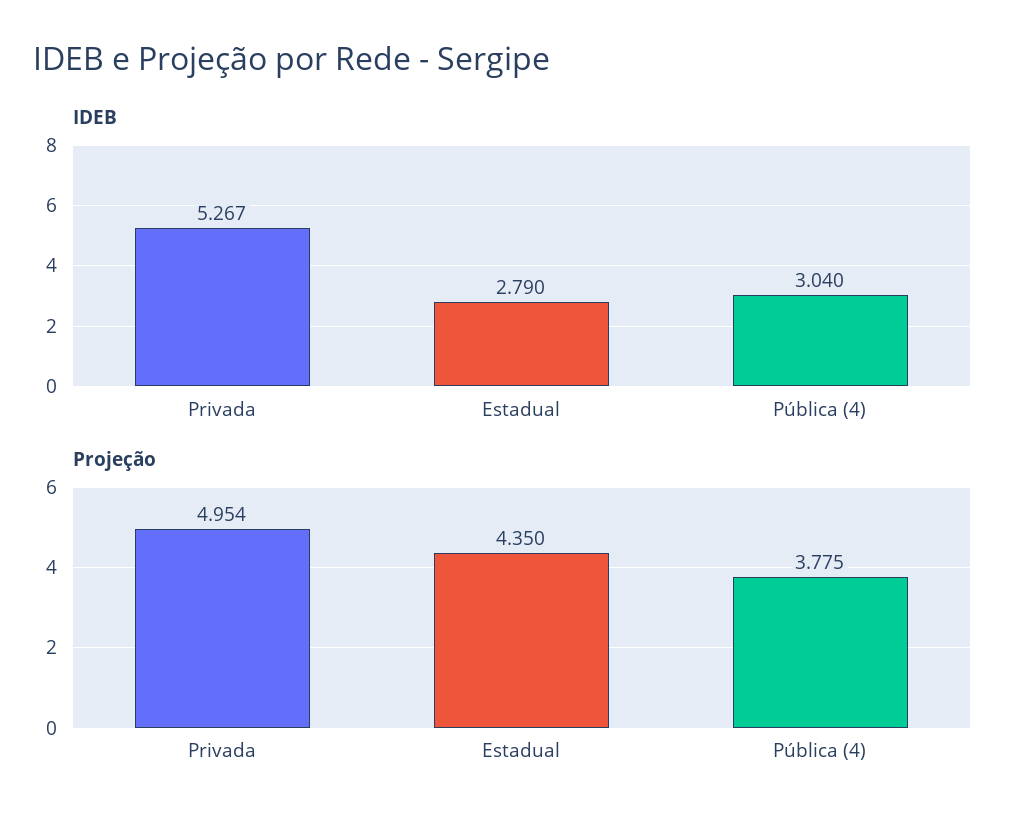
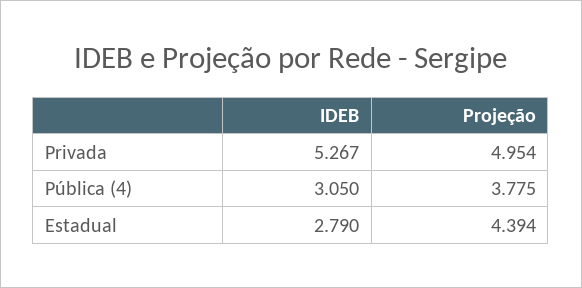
IDEB, Pública (4): 3.04 -> 3.05
Projeção, Estadual: 4.35 -> 4.394

